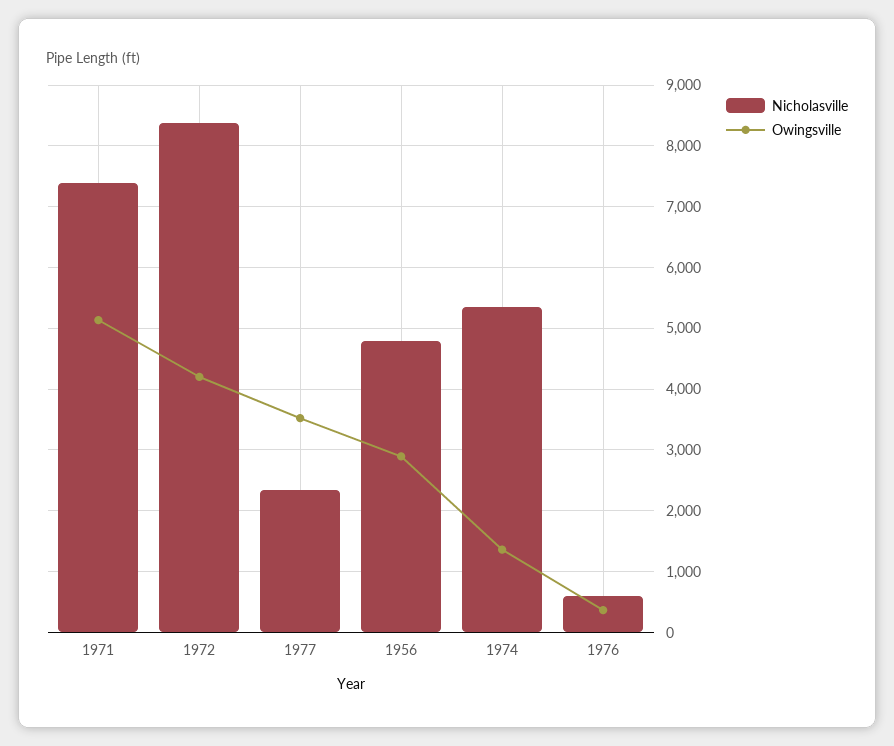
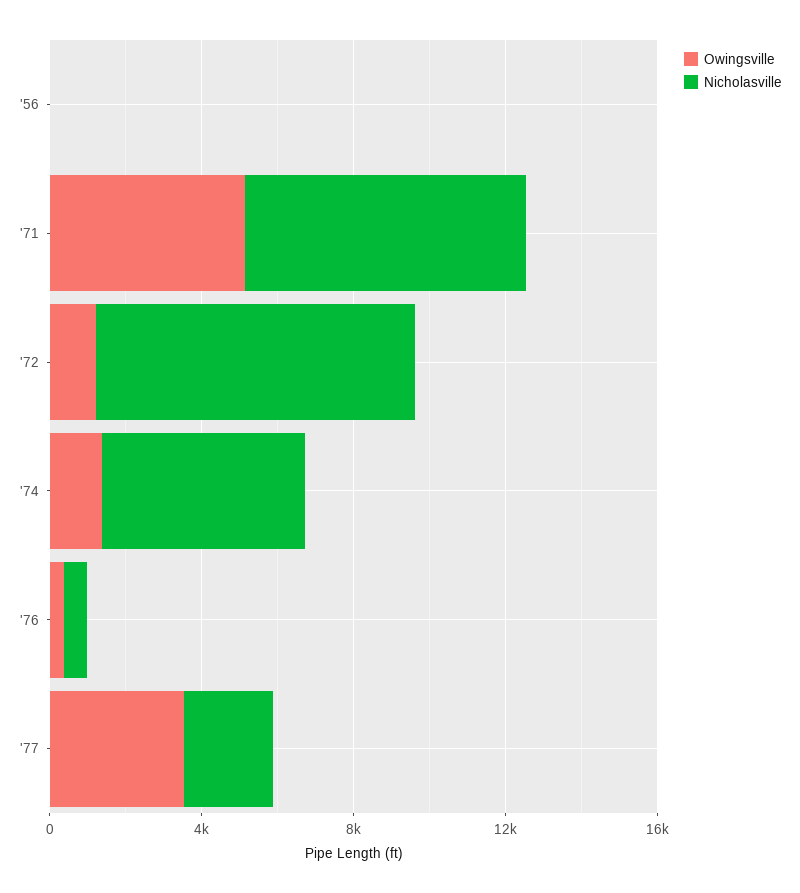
Owingsville, 1972: 4200 -> 1000
Nicholasville, 1956: 4800 -> 0
Owingsville, 1956: 2900 -> 0

